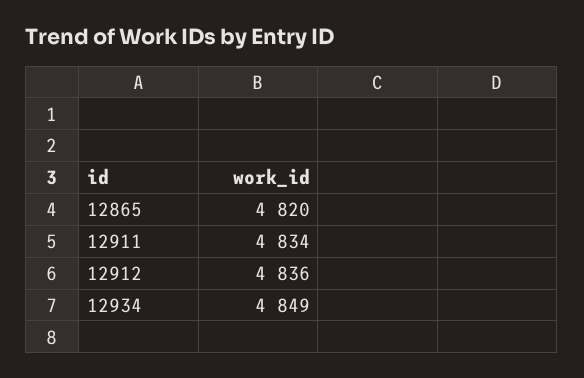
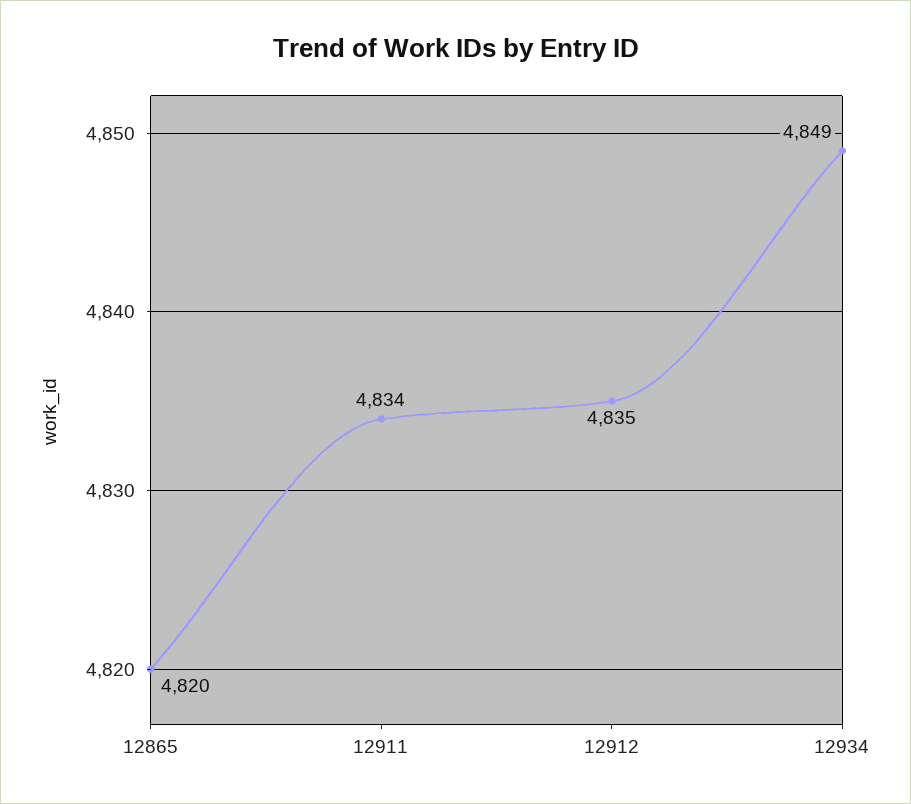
12912: 4836 -> 4835

